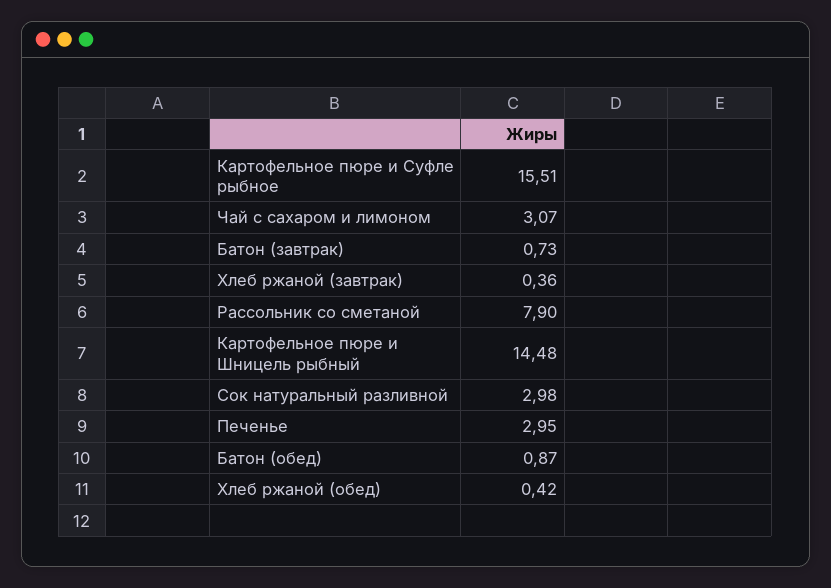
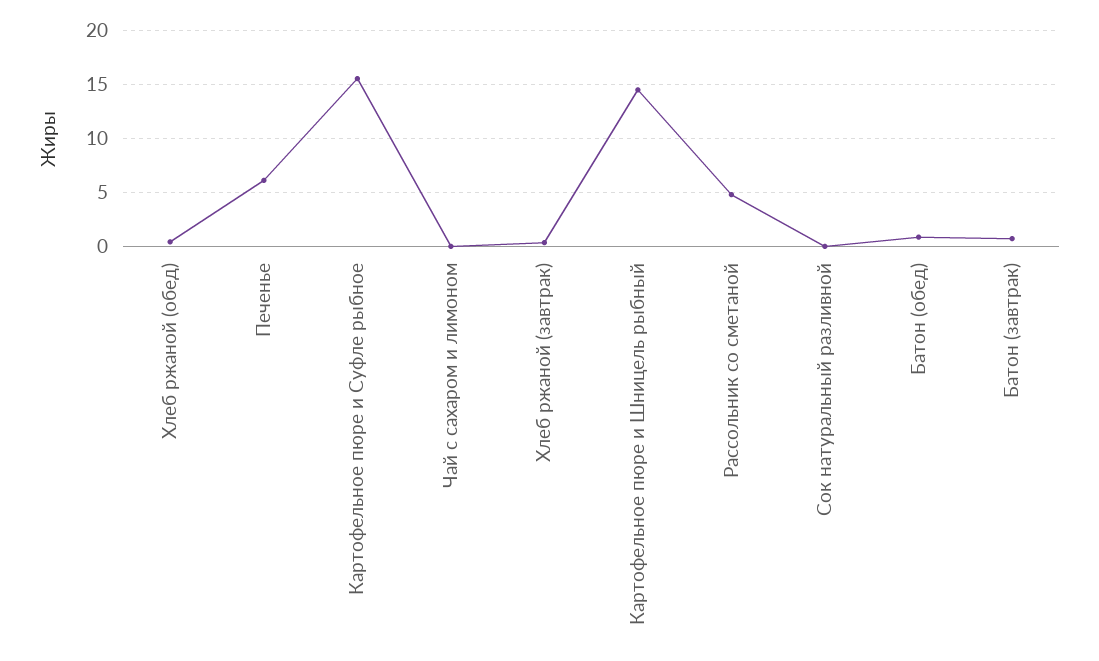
Чай с сахаром и лимоном: 3.07 -> 0
Рассольник со сметаной: 7.9 -> 5
Сок натуральный разливной: 2.98 -> 0
Печенье: 2.95 -> 6

